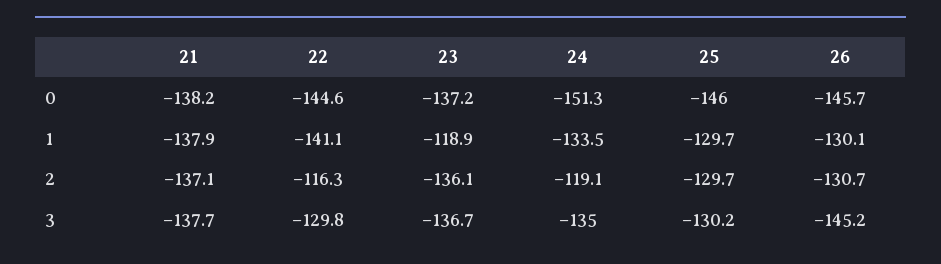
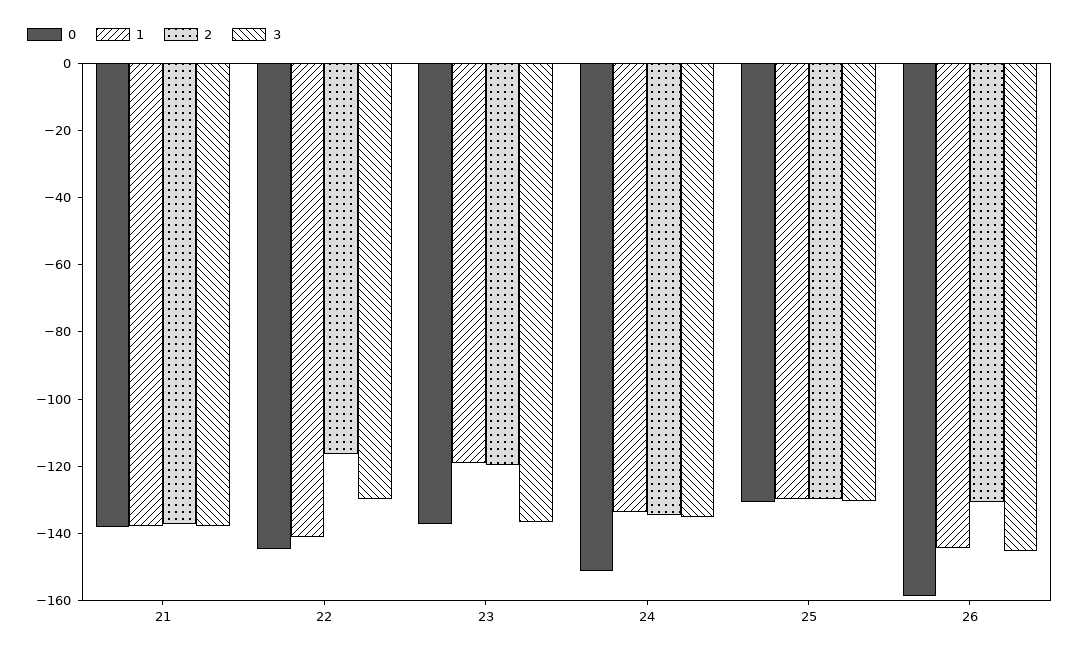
0, 25: -146 -> -130
0, 26: -145.7 -> -160
1, 26: -130.1 -> -145
2, 23: -136.1 -> -120
2, 24: -119.1 -> -135

